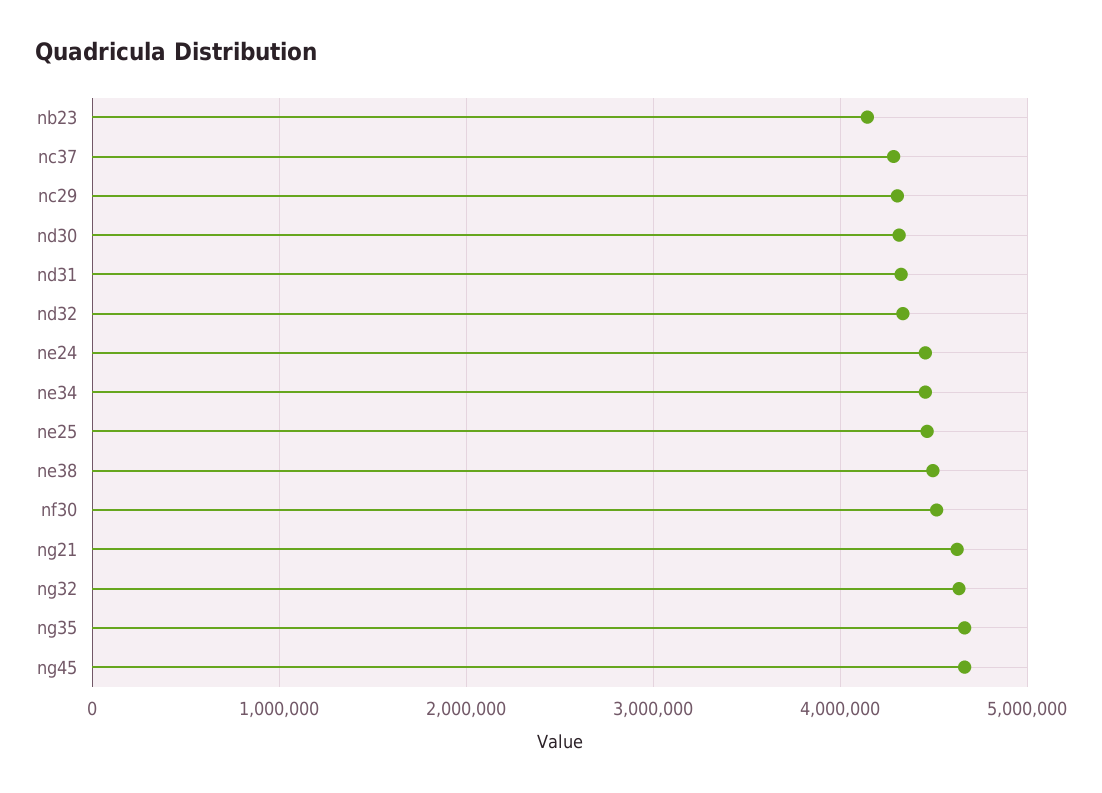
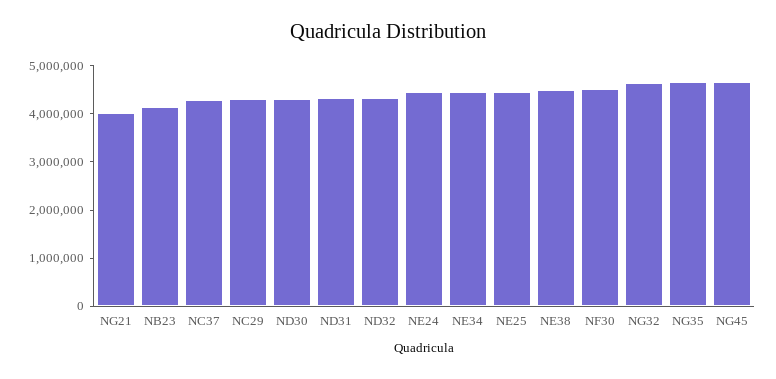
ng21: 4600000 -> 4000000

